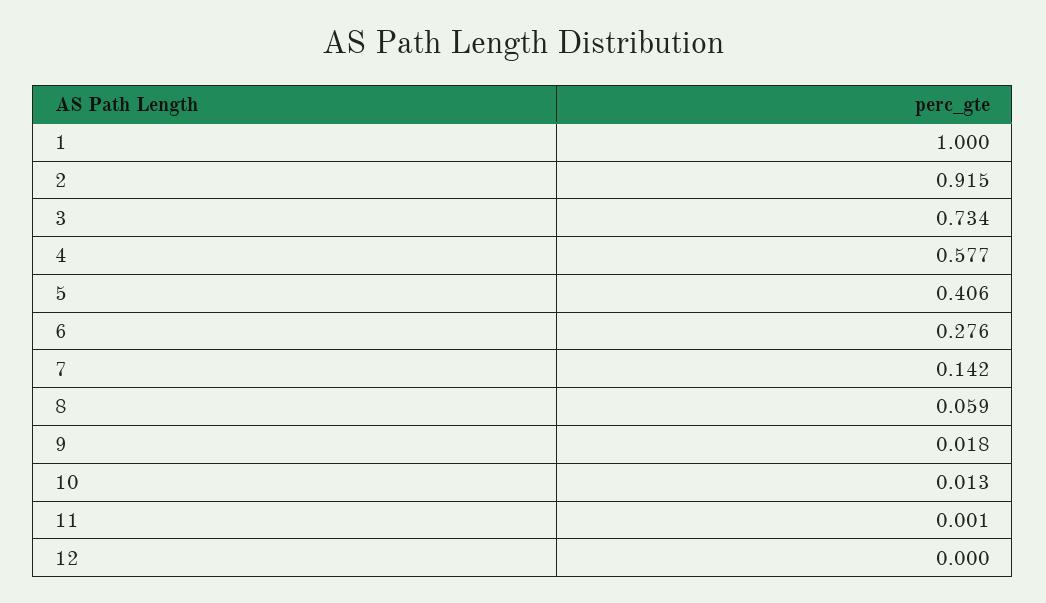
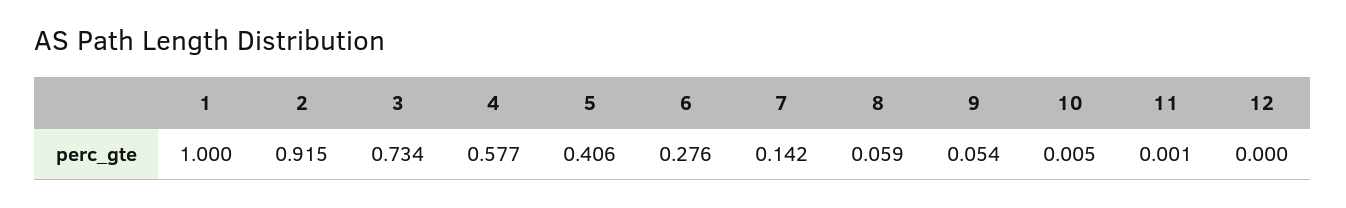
9: 0.018 -> 0.054
10: 0.013 -> 0.005

